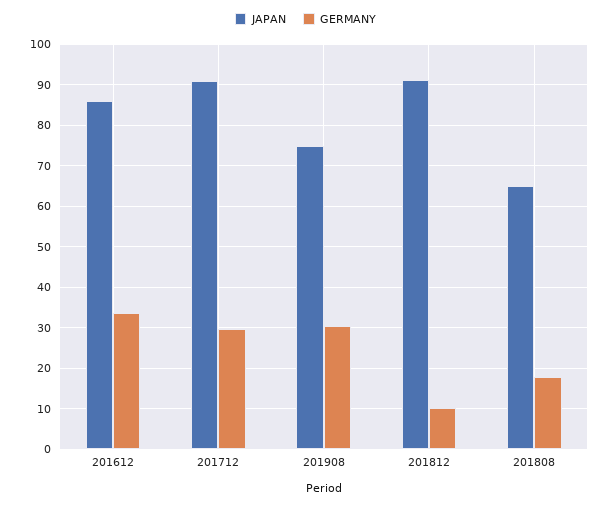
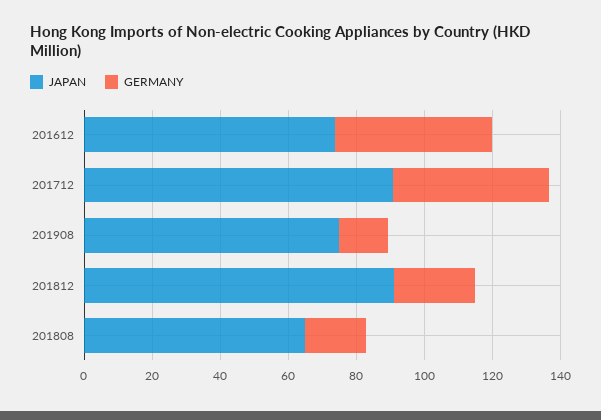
JAPAN, 201612: 86 -> 75
GERMANY, 201612: 34 -> 45
GERMANY, 201712: 30 -> 45
GERMANY, 201908: 30 -> 15
GERMANY, 201812: 10 -> 25

